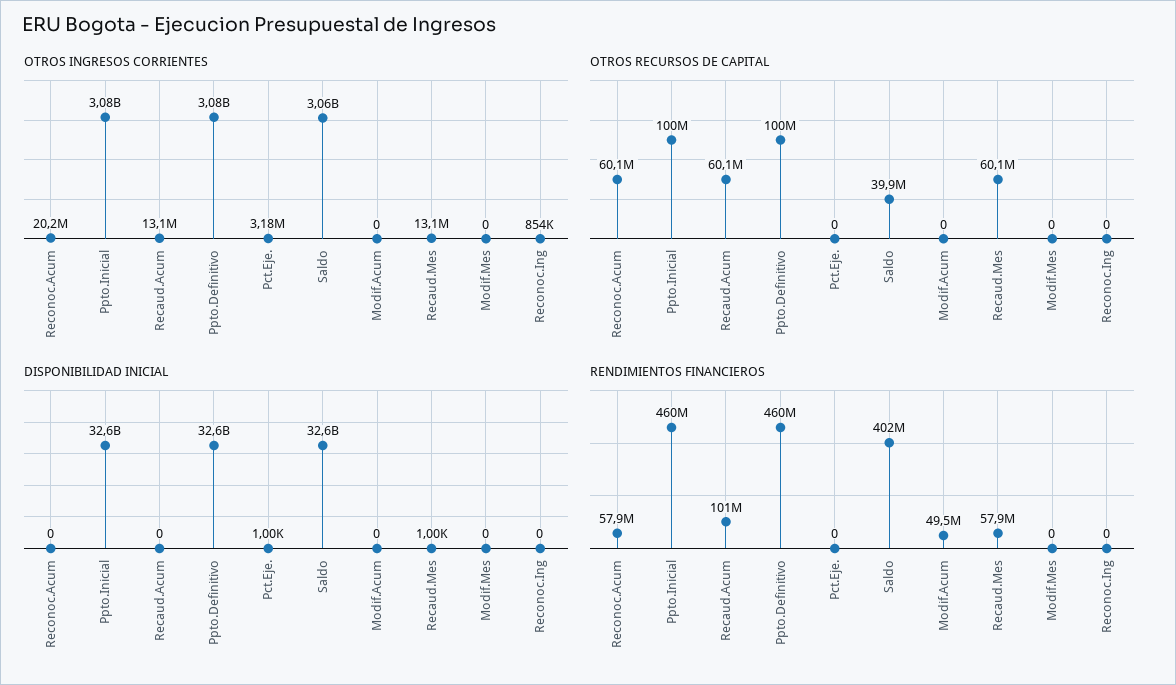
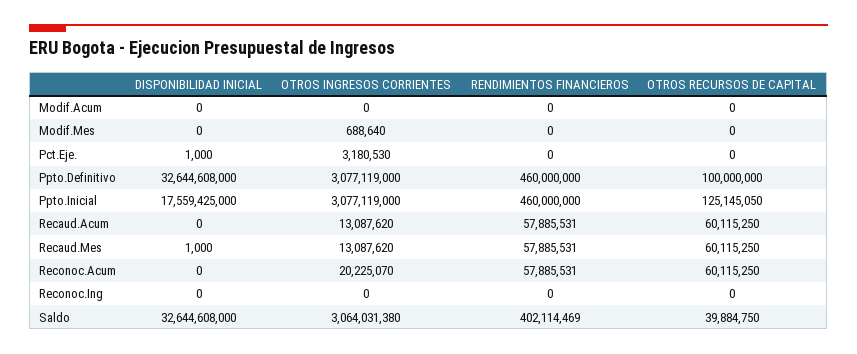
OTROS INGRESOS CORRIENTES, Modif.Mes: 0 -> 688640
OTROS INGRESOS CORRIENTES, Reconoc.Ing: 854000 -> 0
OTROS RECURSOS DE CAPITAL, Ppto.Inicial: 100000000 -> 125145050
DISPONIBILIDAD INICIAL, Ppto.Inicial: 32600000000 -> 17559425000
RENDIMIENTOS FINANCIEROS, Recaud.Acum: 101000000 -> 57885531
RENDIMIENTOS FINANCIEROS, Modif.Acum: 49500000 -> 0

